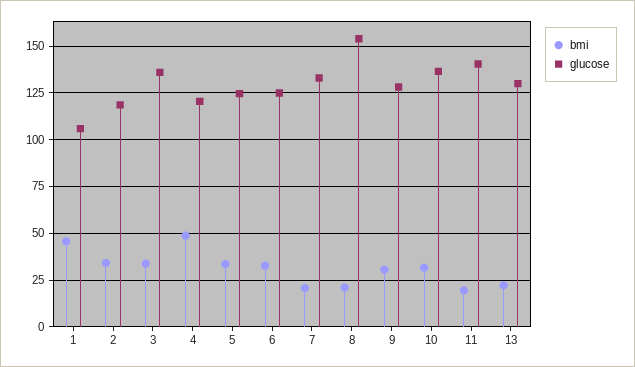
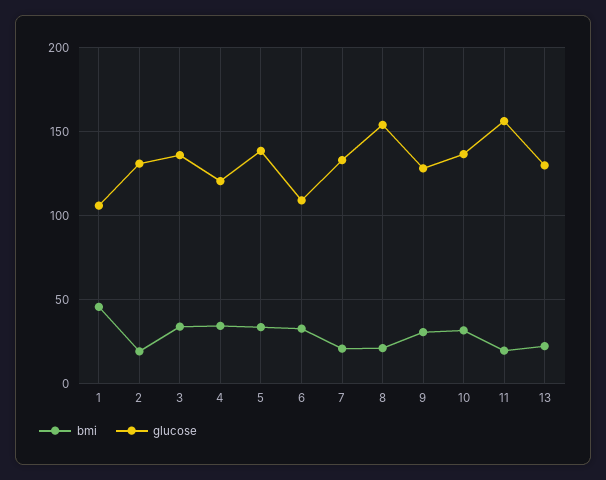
bmi, 2: 35 -> 20
glucose, 2: 120 -> 130
bmi, 4: 50 -> 35
glucose, 5: 125 -> 140
glucose, 6: 125 -> 110
glucose, 11: 140 -> 155

